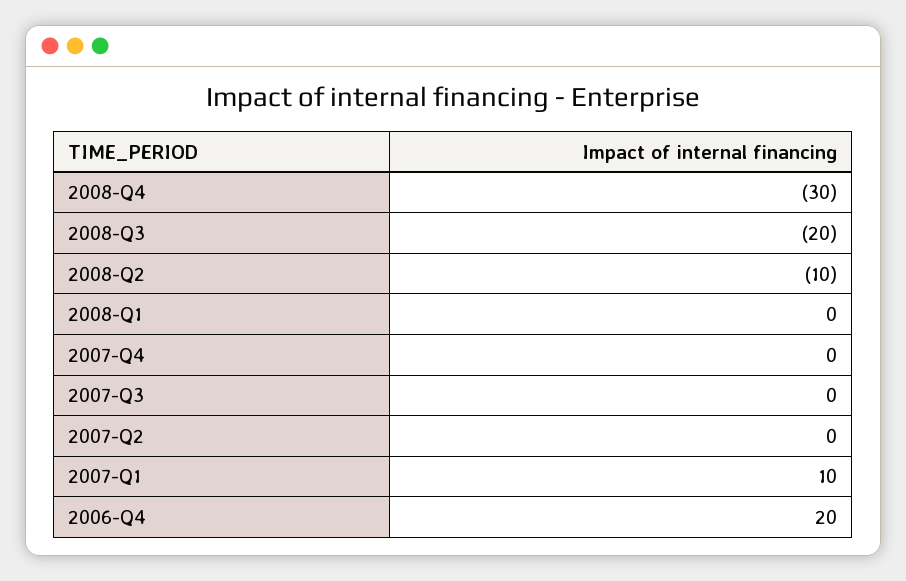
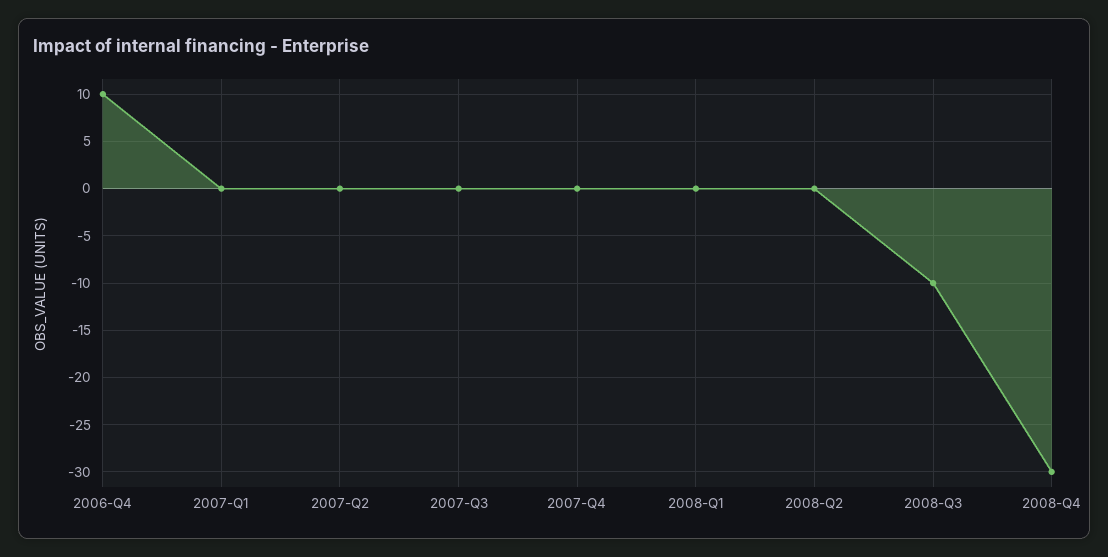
2008-Q3: -20 -> -10
2008-Q2: -10 -> 0
2007-Q1: 10 -> 0
2006-Q4: 20 -> 10

